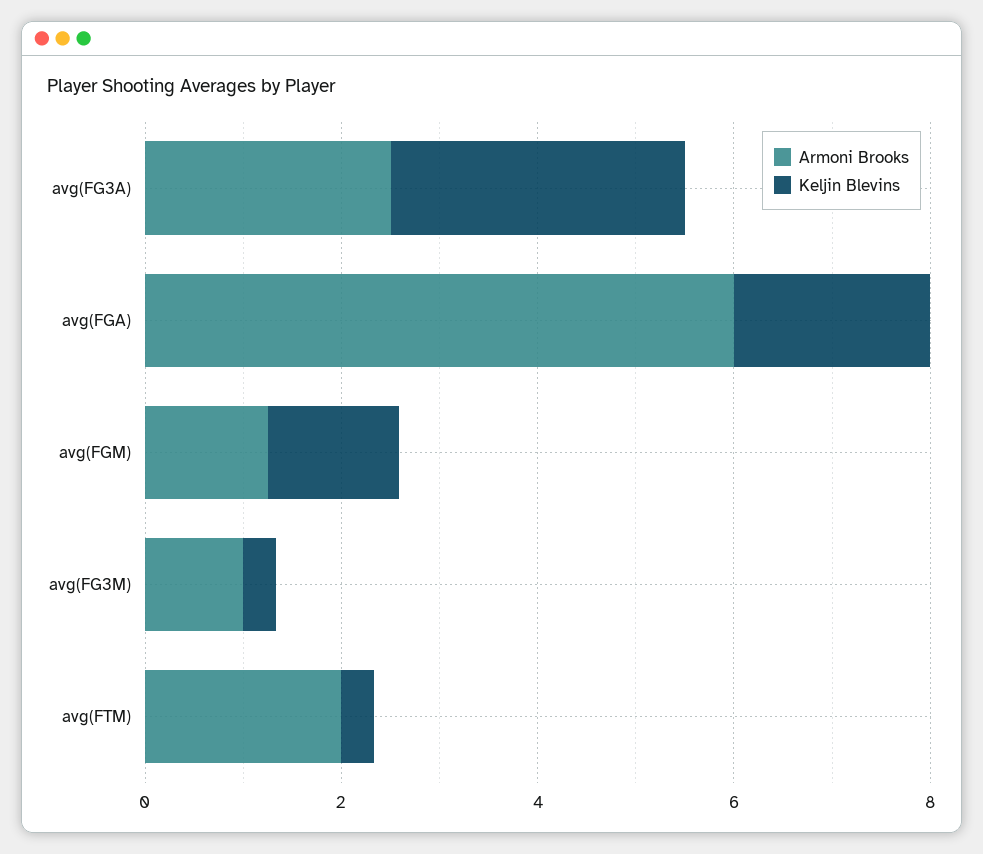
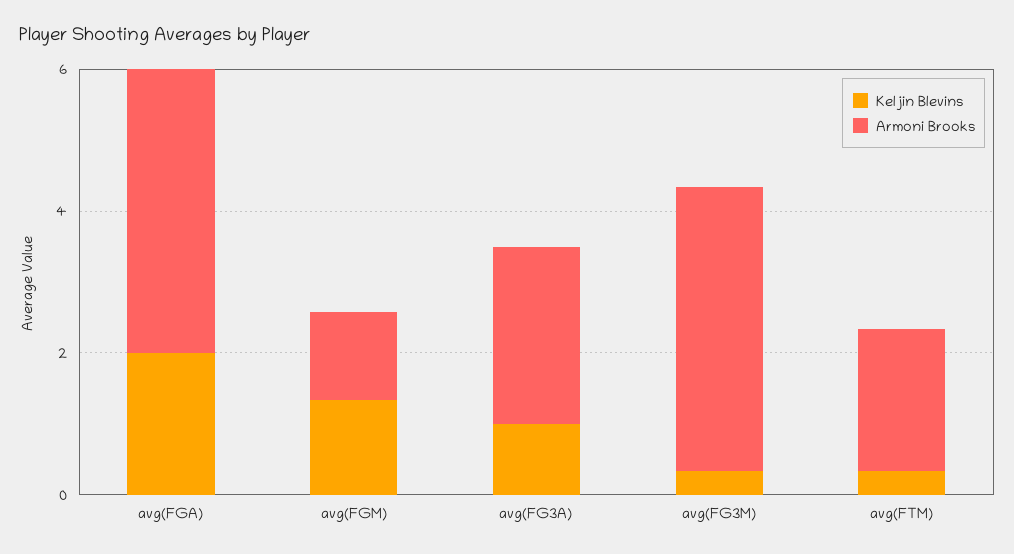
Keljin Blevins, avg(FG3A): 3 -> 1
Armoni Brooks, avg(FGA): 6 -> 4
Armoni Brooks, avg(FG3M): 1 -> 4

